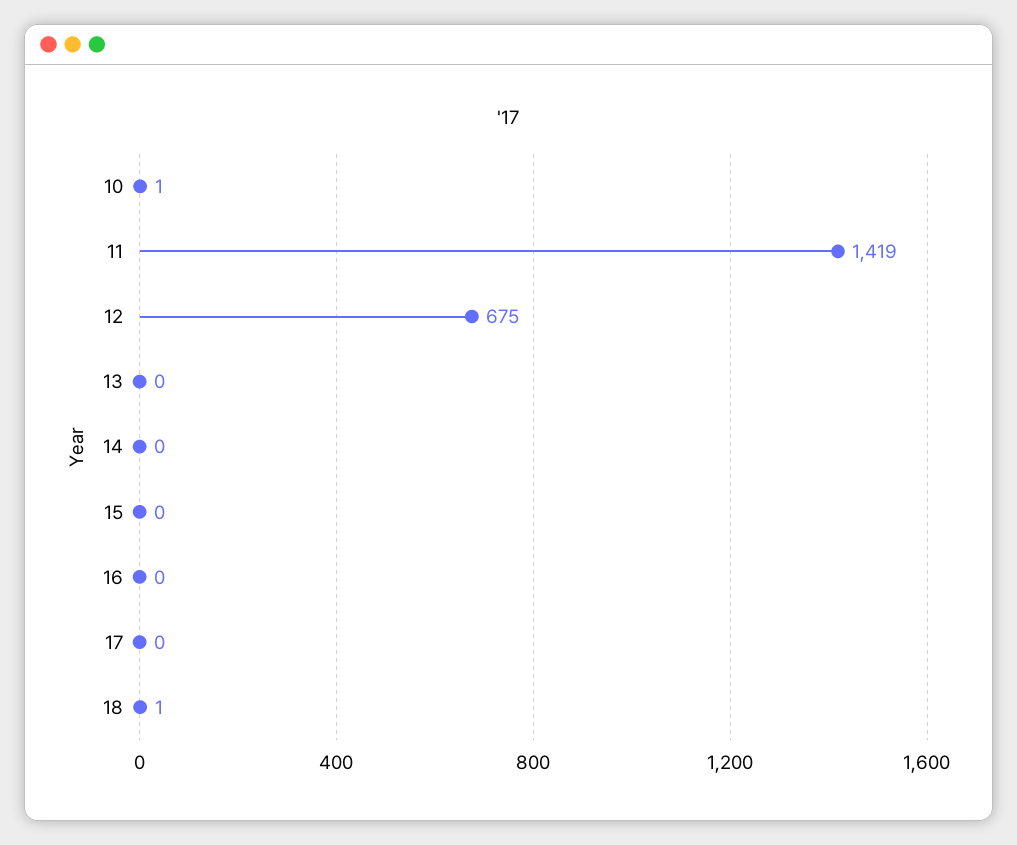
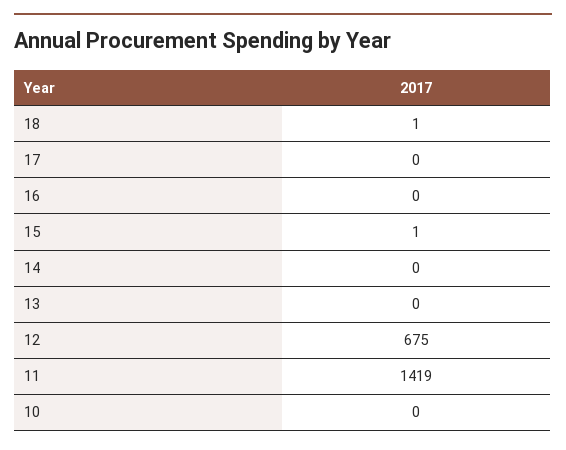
10: 1 -> 0
15: 0 -> 1

